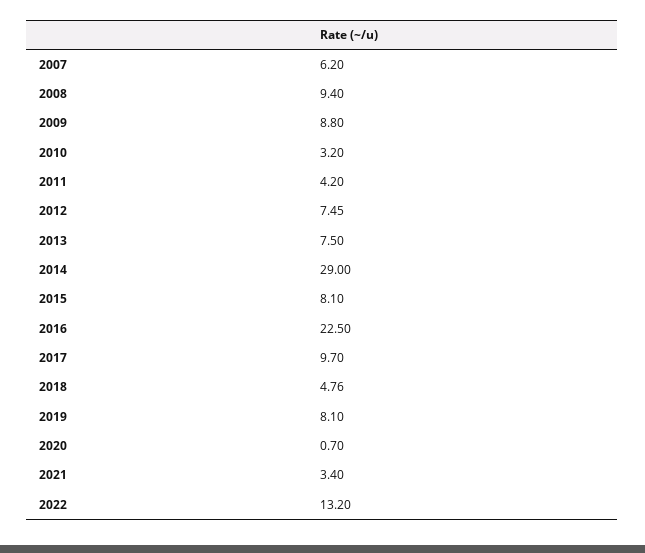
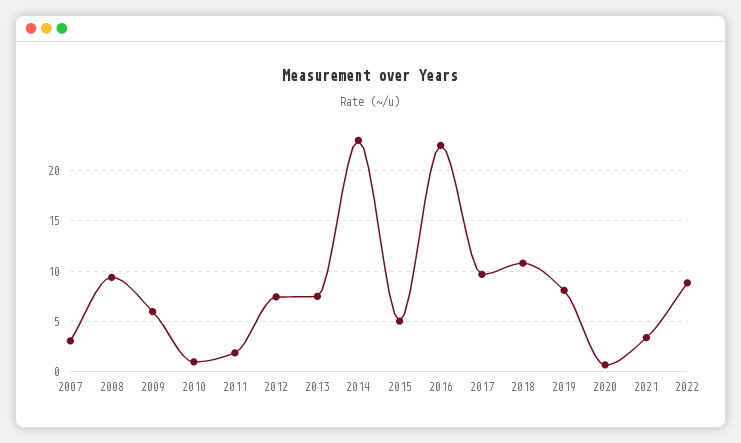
2007: 6.2 -> 3
2009: 8.8 -> 6
2010: 3.2 -> 1
2011: 4.2 -> 2
2014: 29 -> 23
2015: 8.1 -> 5
2018: 4.76 -> 11
2022: 13.2 -> 9

